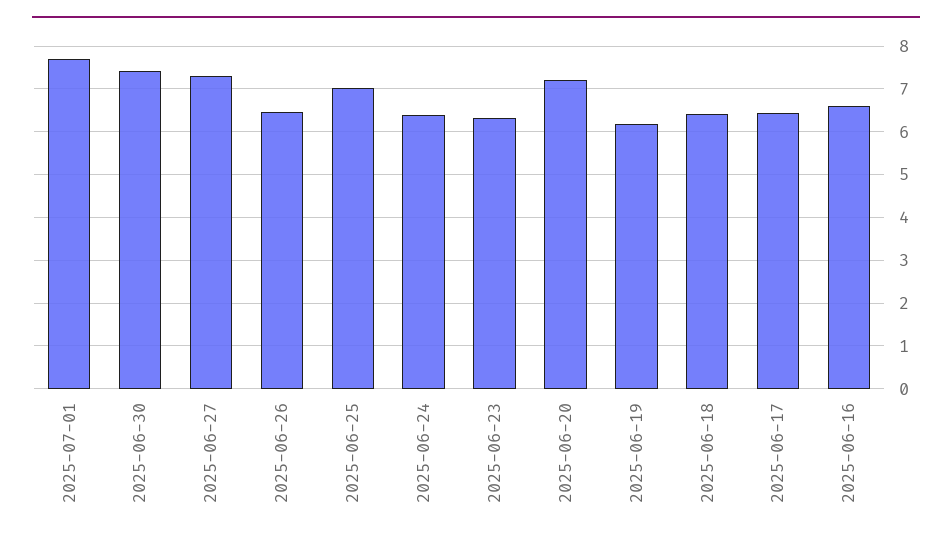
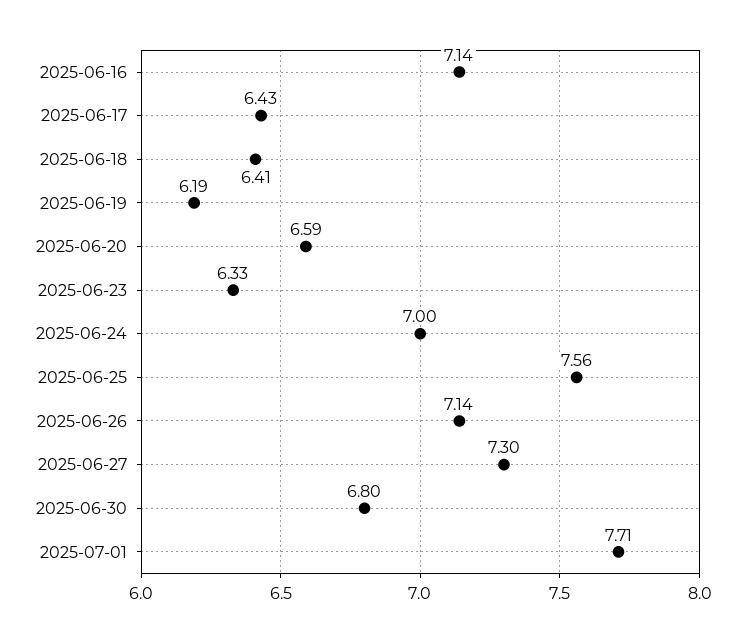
2025-06-30: 7.4 -> 6.8
2025-06-26: 6.4 -> 7.14
2025-06-25: 7 -> 7.56
2025-06-24: 6.4 -> 7
2025-06-20: 7.2 -> 6.59
2025-06-16: 6.6 -> 7.14

